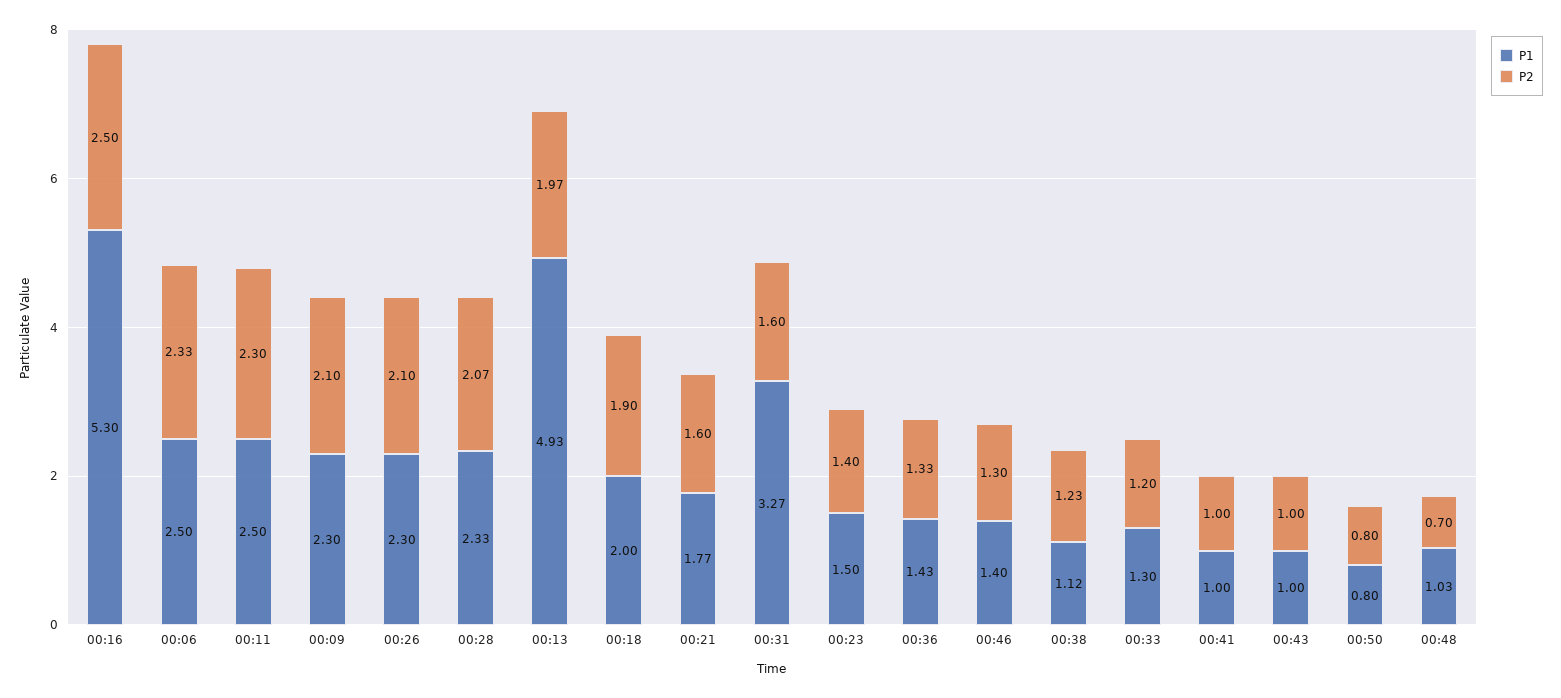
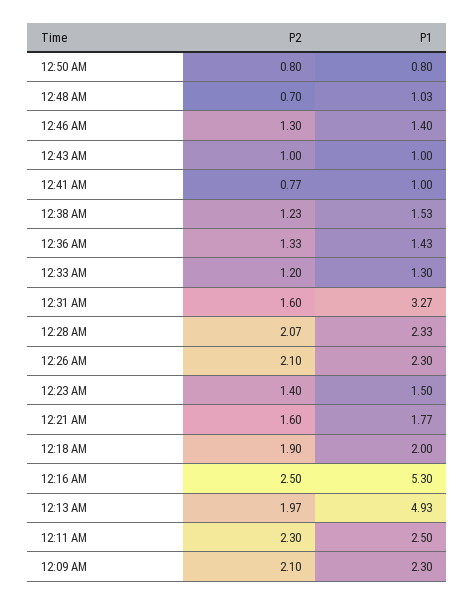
P1, 00:06: 2.5 -> none
P2, 00:06: 2.33 -> none
P1, 00:38: 1.12 -> 1.53
P2, 00:41: 1 -> 0.77

